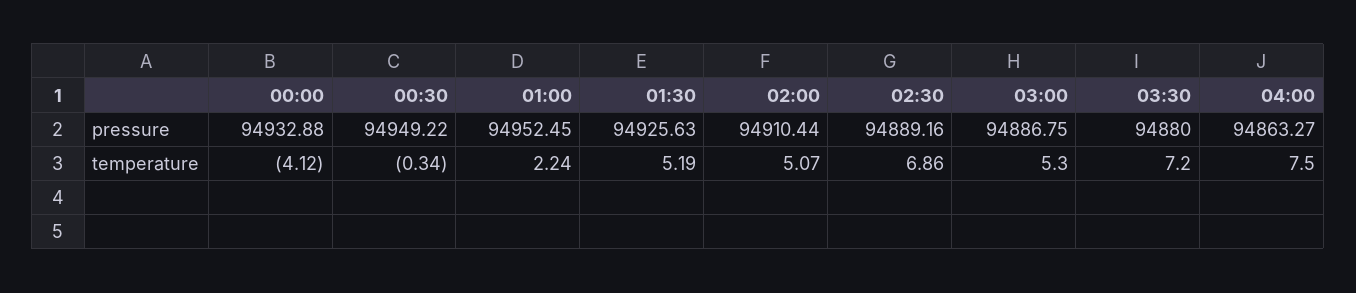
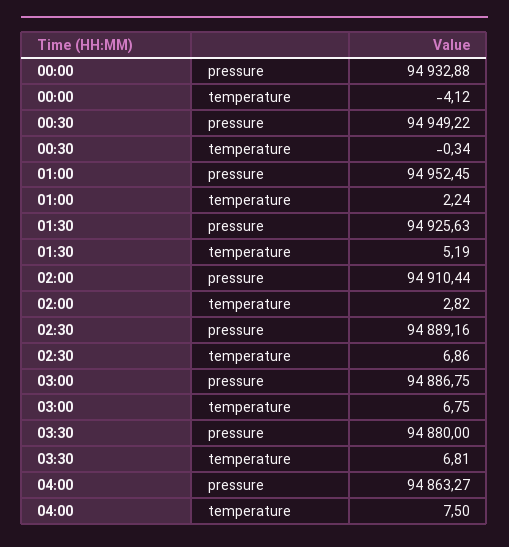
02:00, temperature: 5.07 -> 2.82
03:00, temperature: 5.3 -> 6.75
03:30, temperature: 7.2 -> 6.81

